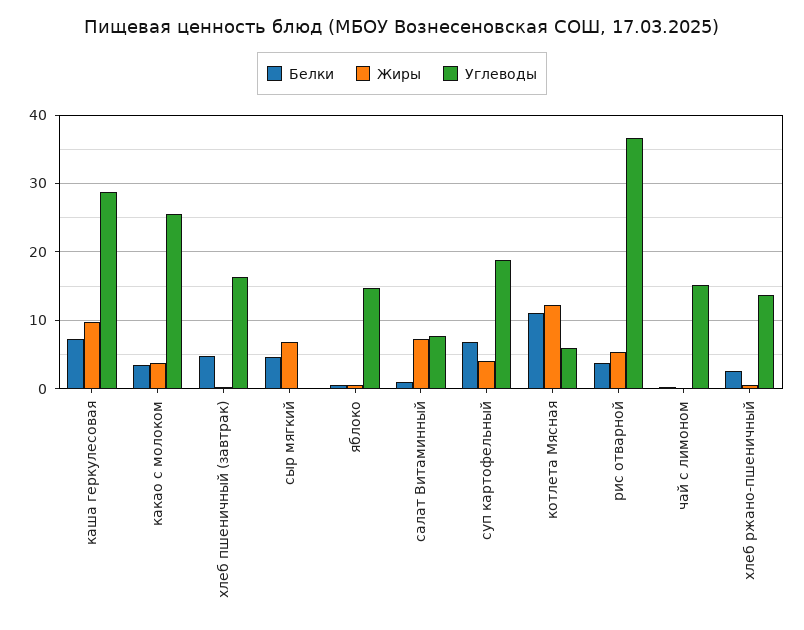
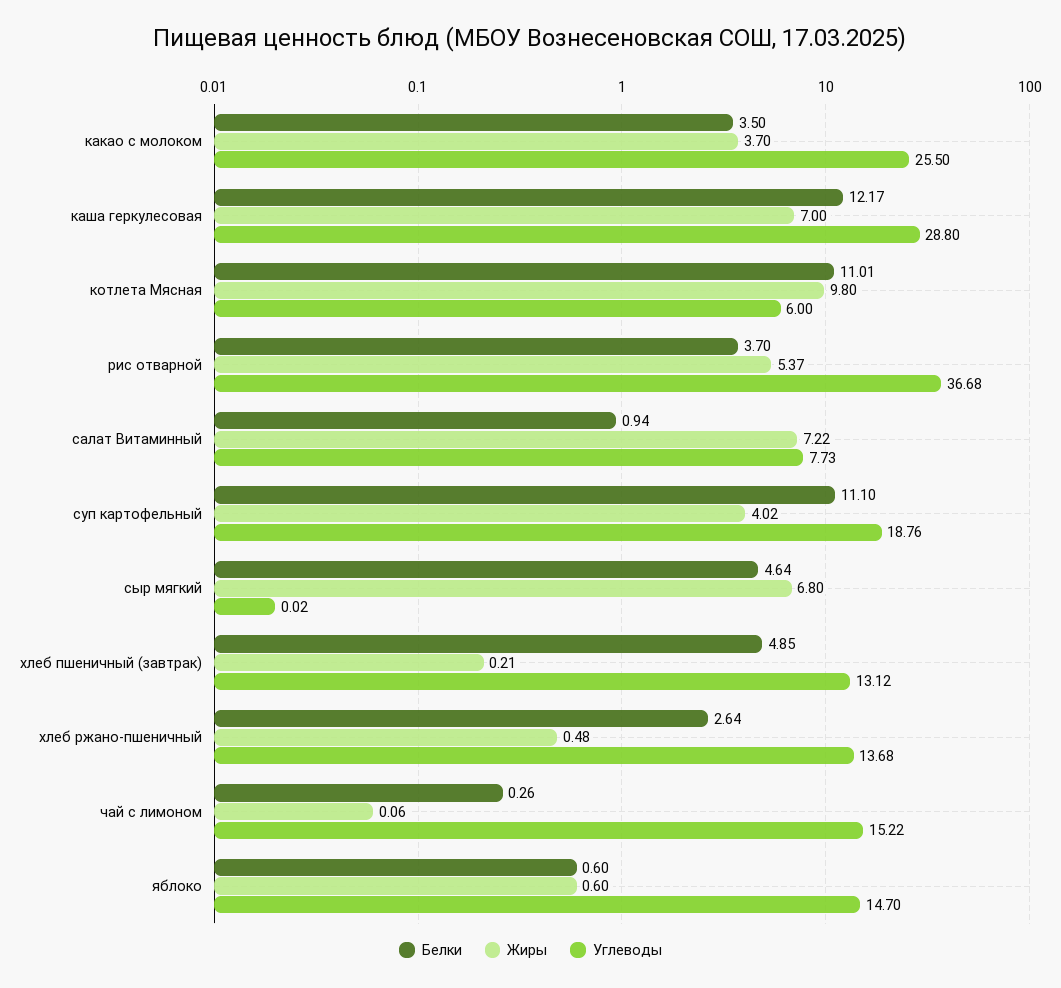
Белки, каша геркулесовая: 7 -> 12.17
Жиры, каша геркулесовая: 10 -> 7
Углеводы, хлеб пшеничный (завтрак): 16 -> 13.12
Белки, суп картофельный: 7 -> 11.1
Жиры, котлета Мясная: 12 -> 9.8

